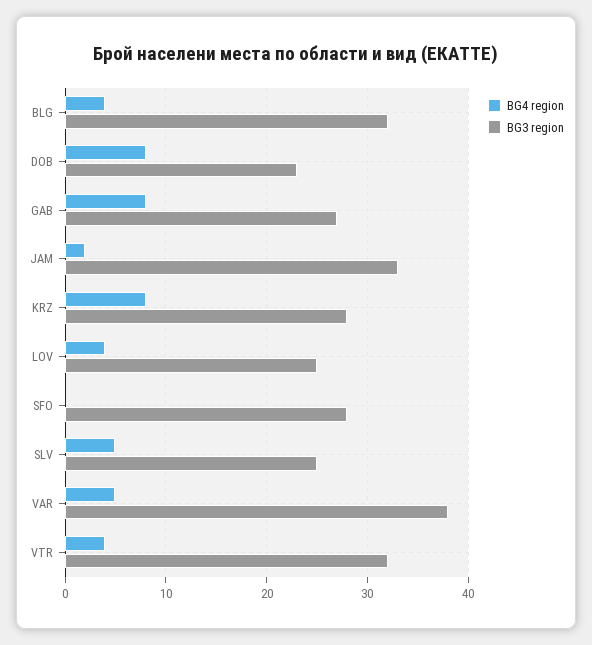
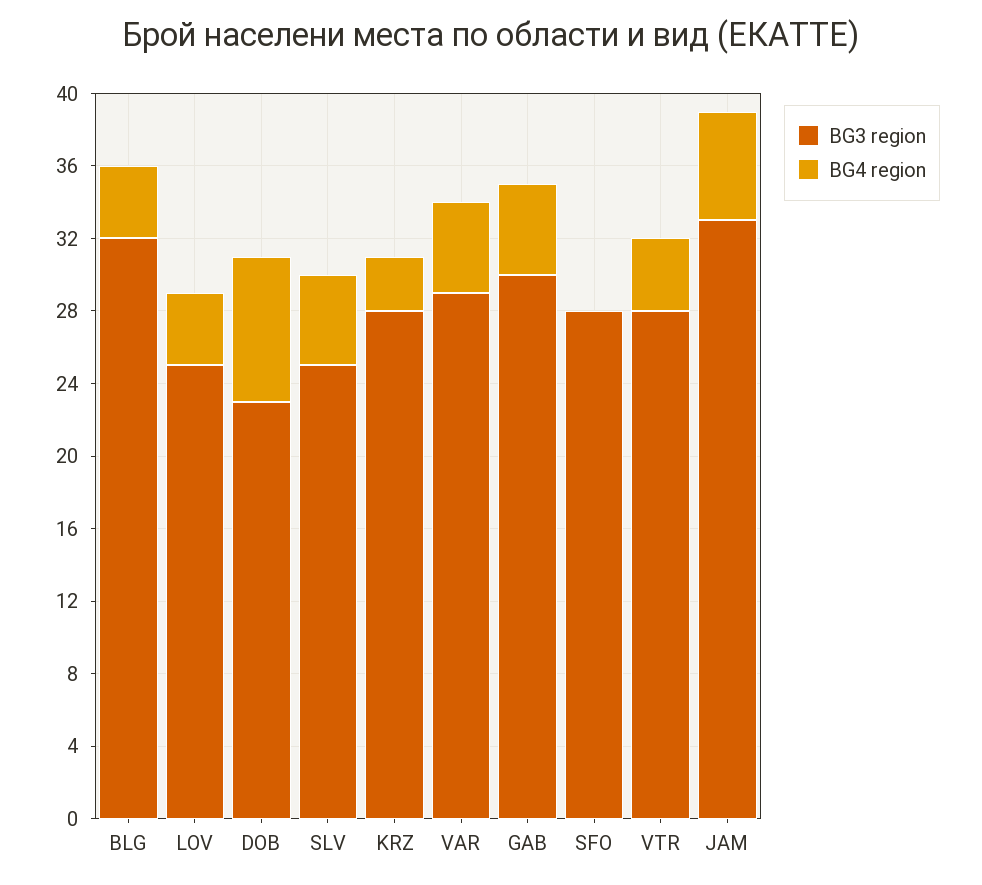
BG4 region, GAB: 8 -> 5
BG3 region, GAB: 27 -> 30
BG4 region, JAM: 2 -> 6
BG4 region, KRZ: 8 -> 3
BG3 region, VAR: 38 -> 29
BG3 region, VTR: 32 -> 28

